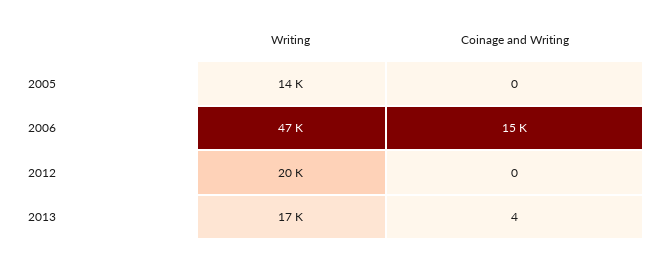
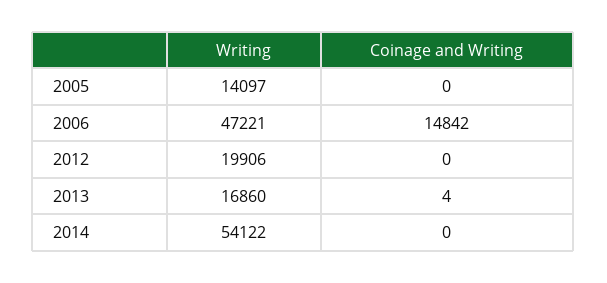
Writing, 2014: none -> 54122
Coinage and Writing, 2014: none -> 0

